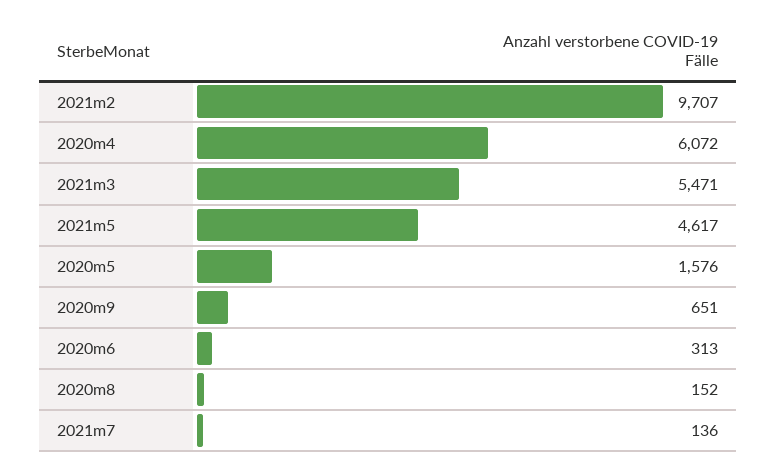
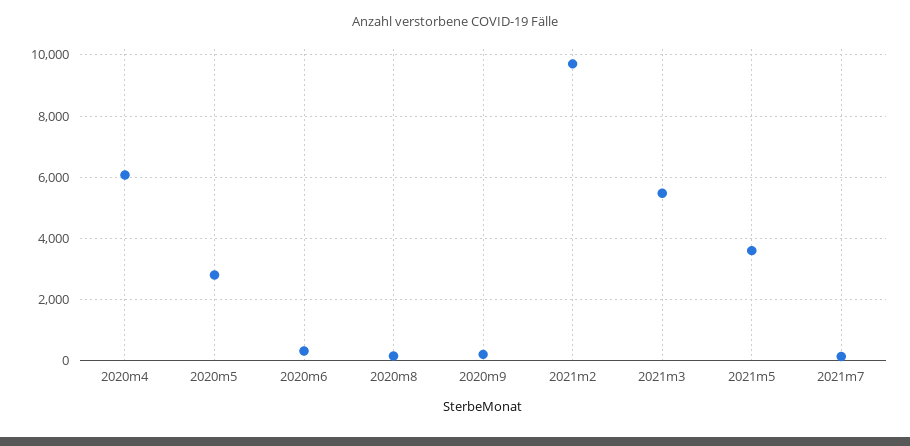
2021m5: 4617 -> 3600
2020m5: 1576 -> 2800
2020m9: 651 -> 200

